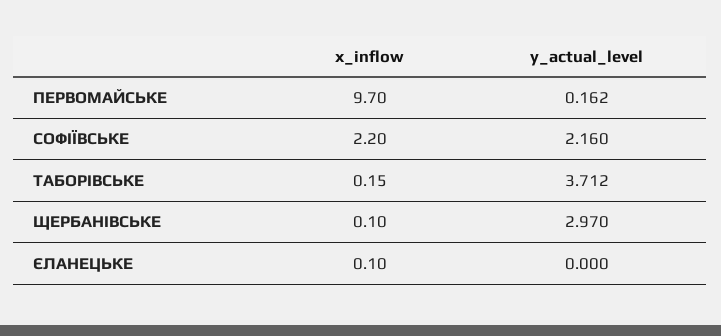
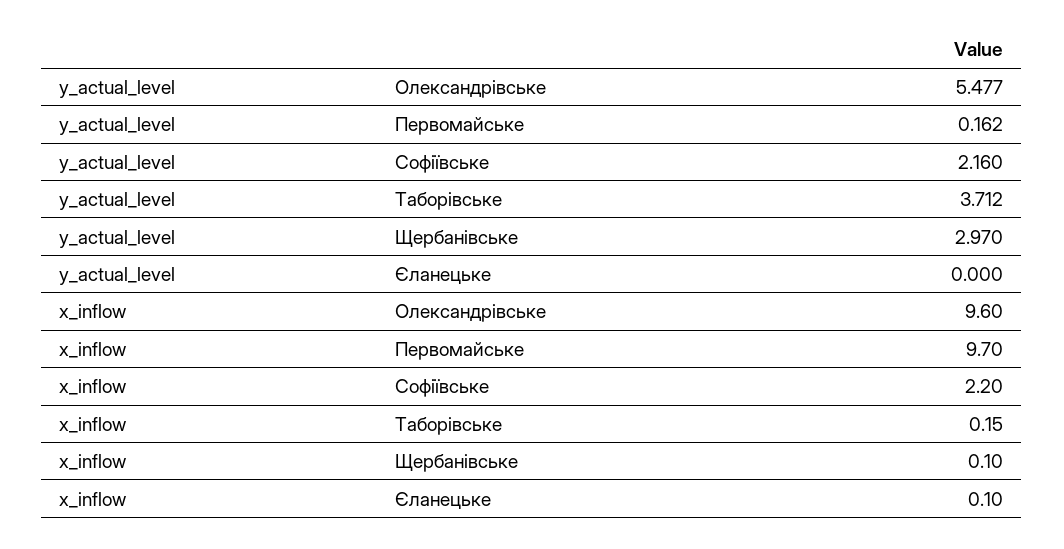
y_actual_level, Олександрівське: none -> 5.477
x_inflow, Олександрівське: none -> 9.6

